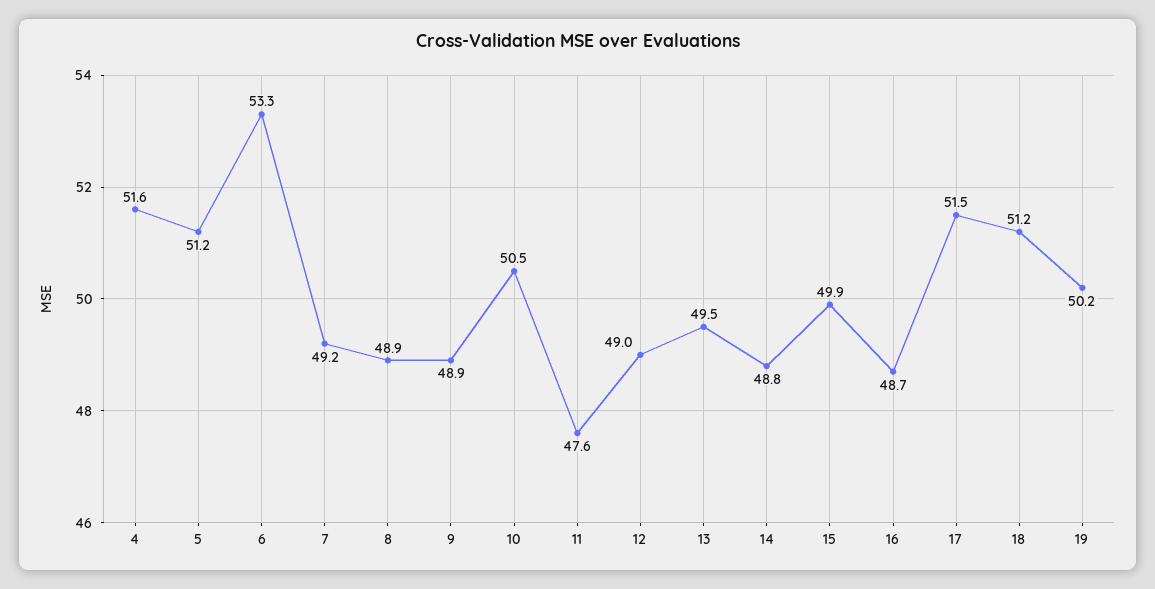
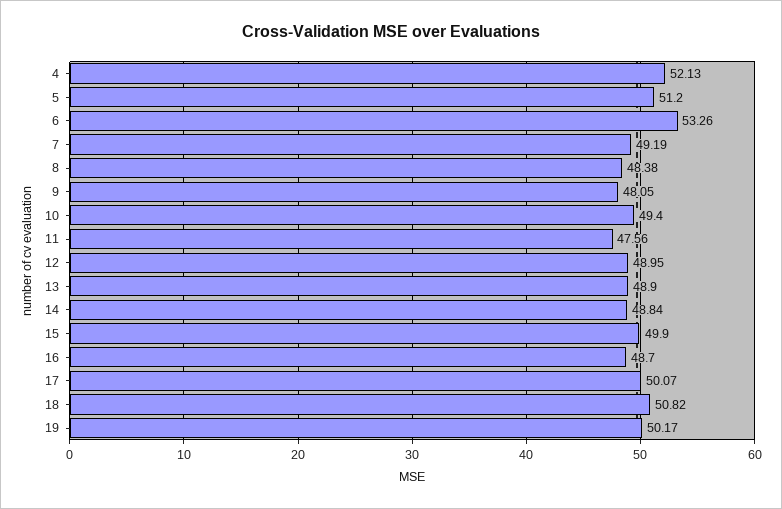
4: 51.6 -> 52.13
8: 48.9 -> 48.38
9: 48.9 -> 48.05
10: 50.5 -> 49.4
13: 49.5 -> 48.9
17: 51.5 -> 50.07
18: 51.2 -> 50.82

